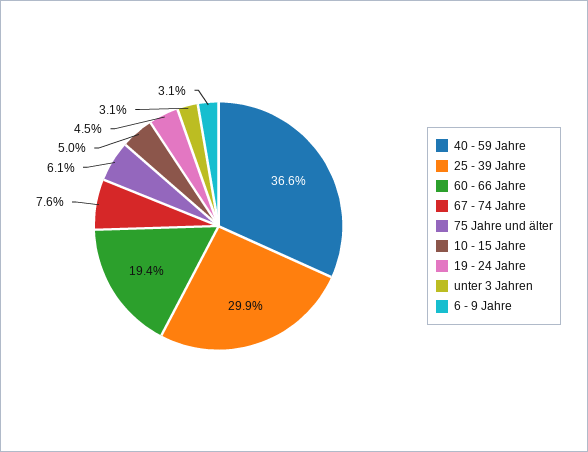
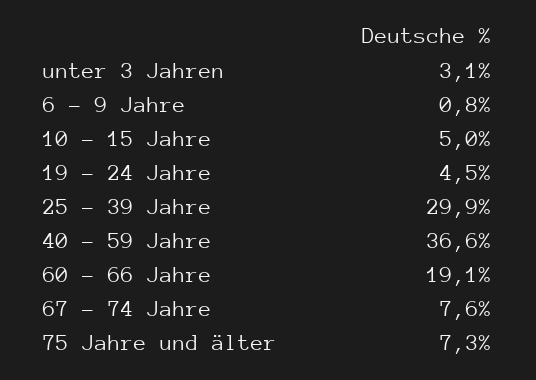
60 - 66 Jahre: 19.4 -> 19.1
75 Jahre und älter: 6.1 -> 7.3
6 - 9 Jahre: 3.1 -> 0.8

